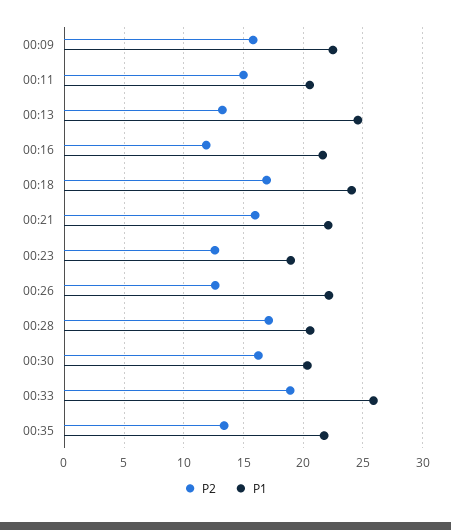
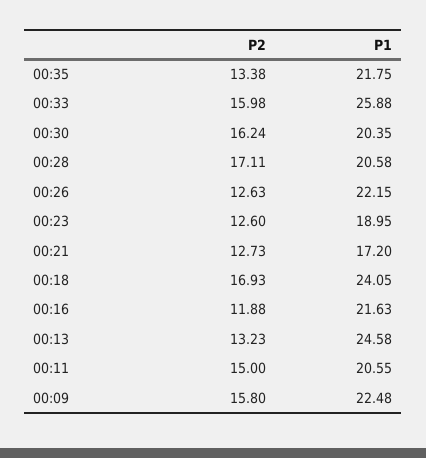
P2, 00:21: 16 -> 12.73
P1, 00:21: 22 -> 17.2
P2, 00:33: 19 -> 15.98

